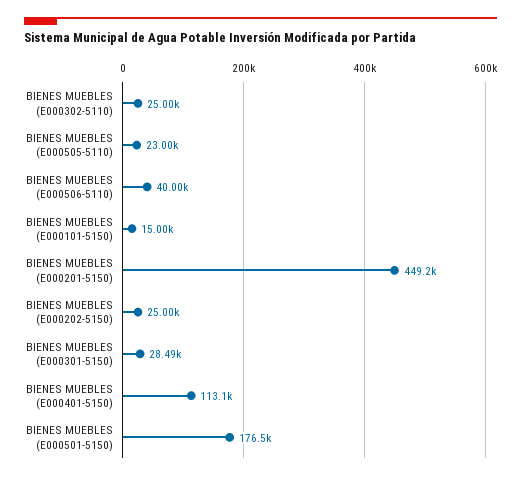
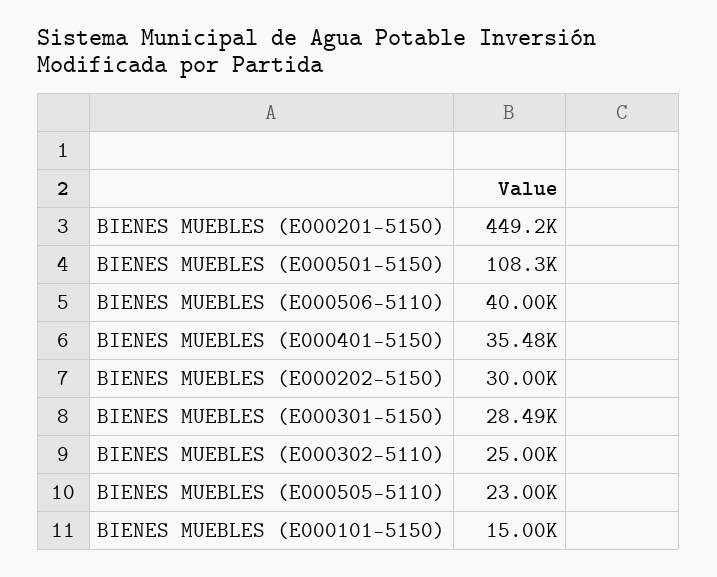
BIENES MUEBLES (E000202-5150): 25000 -> 30000
BIENES MUEBLES (E000401-5150): 113100 -> 35480
BIENES MUEBLES (E000501-5150): 176500 -> 108300

